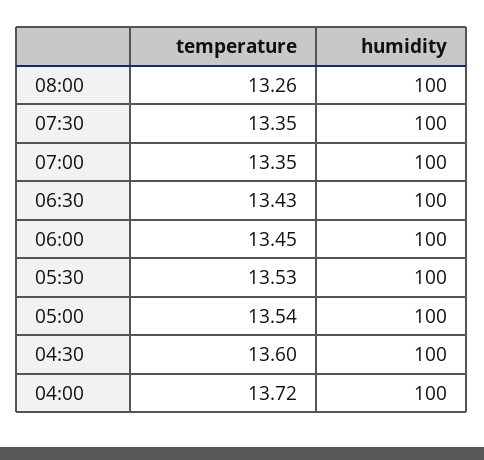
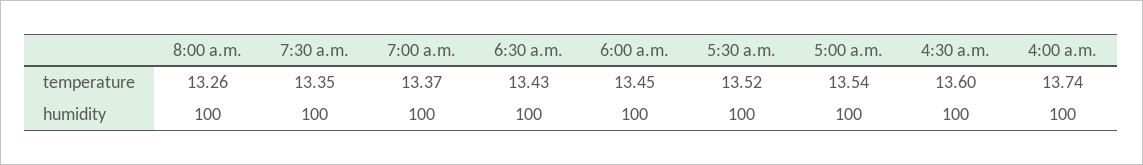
temperature, 07:00: 13.35 -> 13.37
temperature, 05:30: 13.53 -> 13.52
temperature, 04:00: 13.72 -> 13.74

